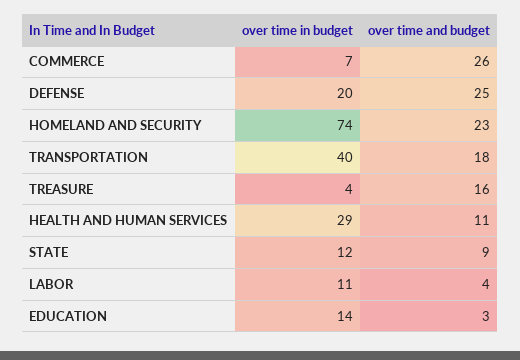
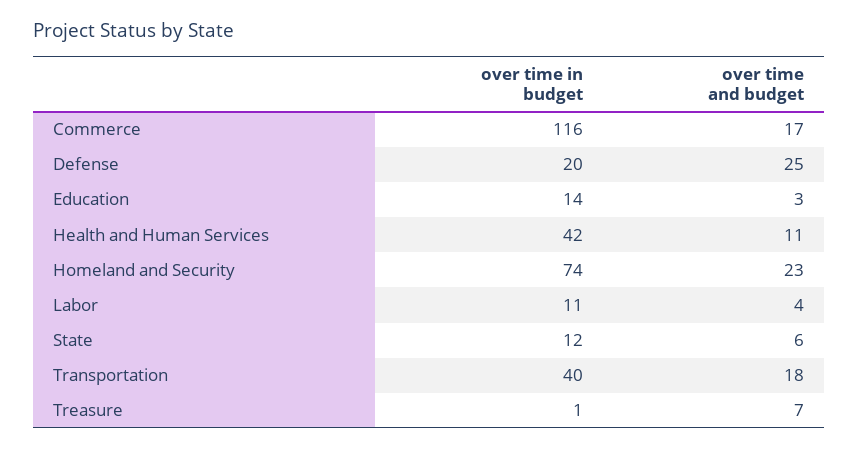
over time in budget, COMMERCE: 7 -> 116
over time and budget, COMMERCE: 26 -> 17
over time in budget, TREASURE: 4 -> 1
over time and budget, TREASURE: 16 -> 7
over time in budget, HEALTH AND HUMAN SERVICES: 29 -> 42
over time and budget, STATE: 9 -> 6

